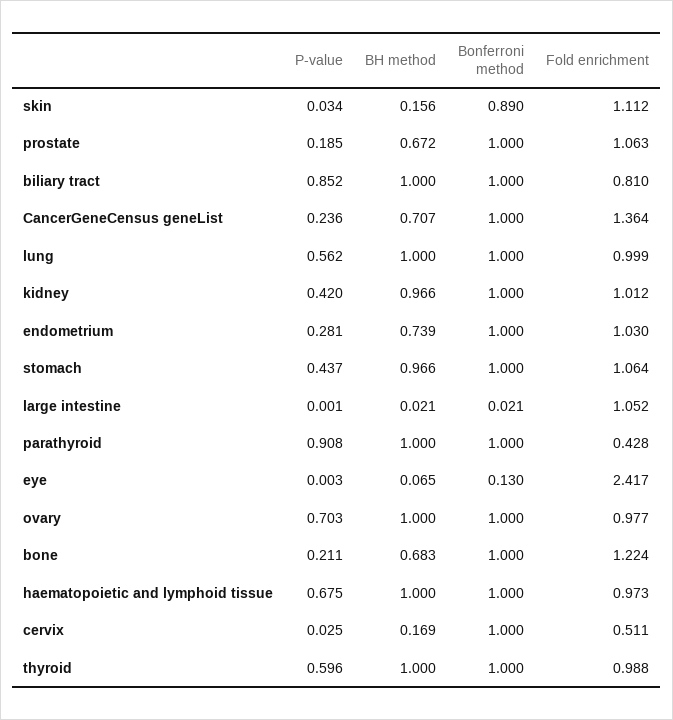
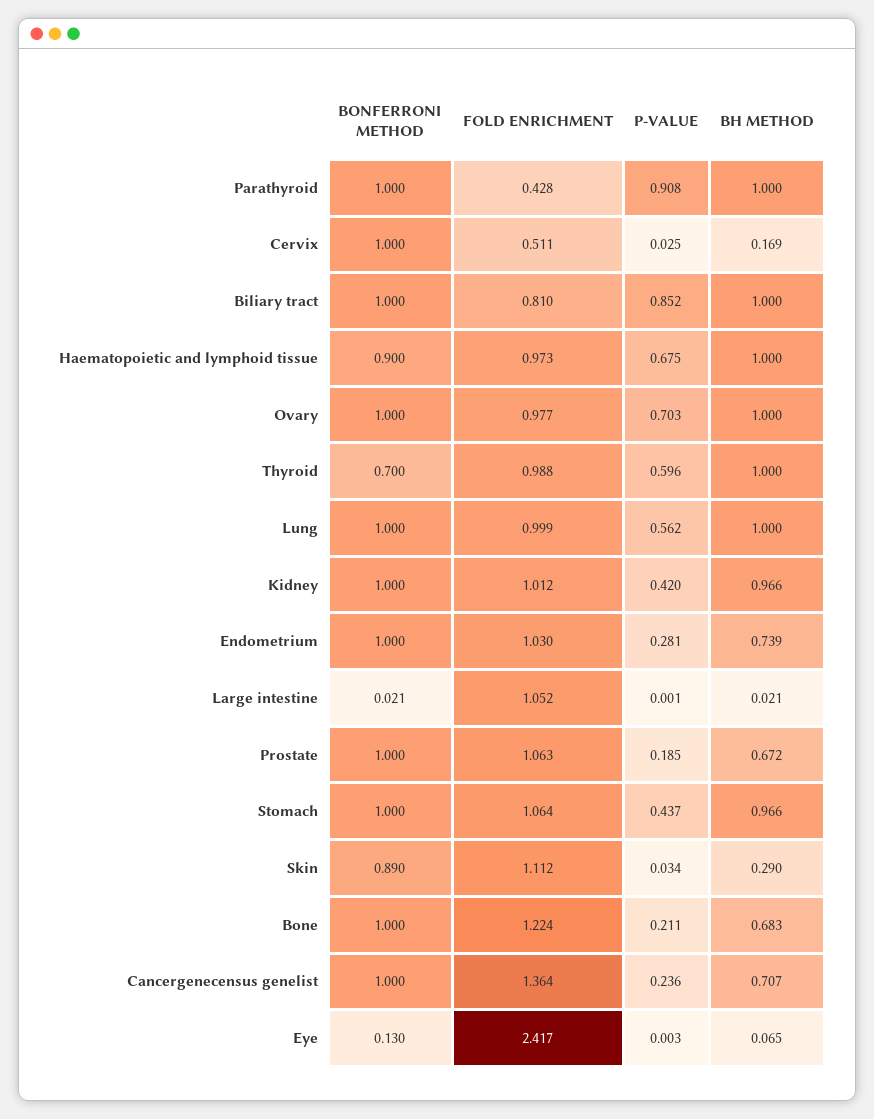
BH method, skin: 0.156 -> 0.29
Bonferroni method, haematopoietic and lymphoid tissue: 1 -> 0.9
Bonferroni method, thyroid: 1 -> 0.7

